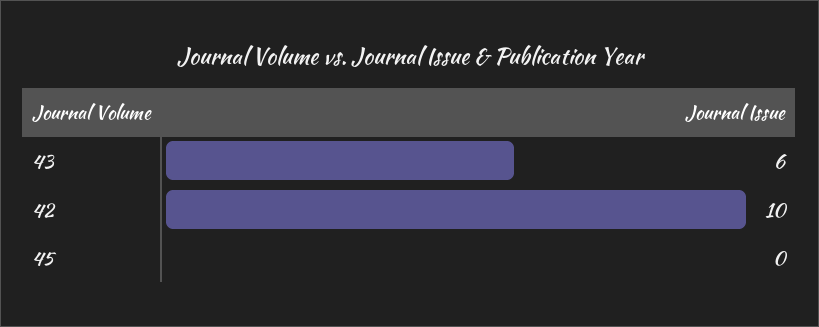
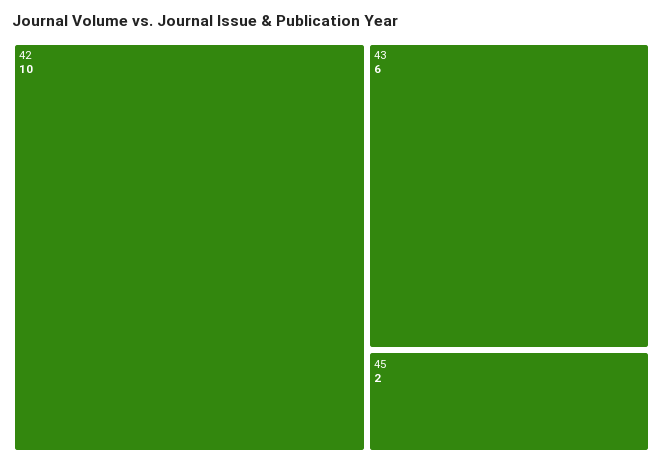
45: 0 -> 2

